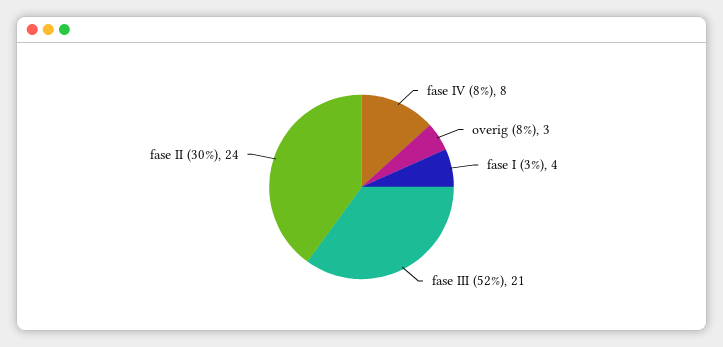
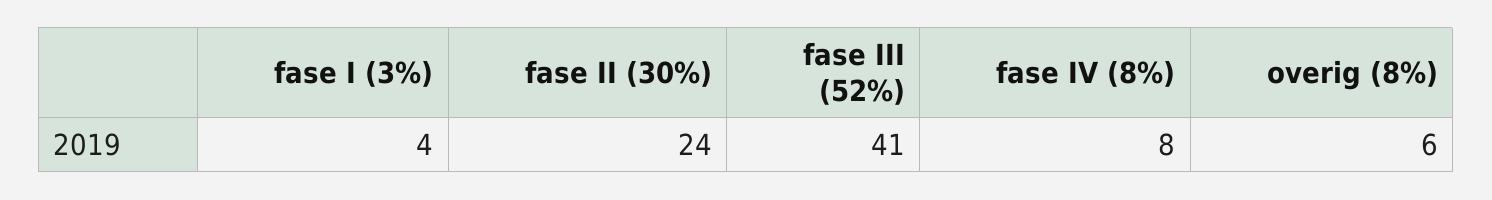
overig (8%): 3 -> 6
fase III (52%): 21 -> 41

